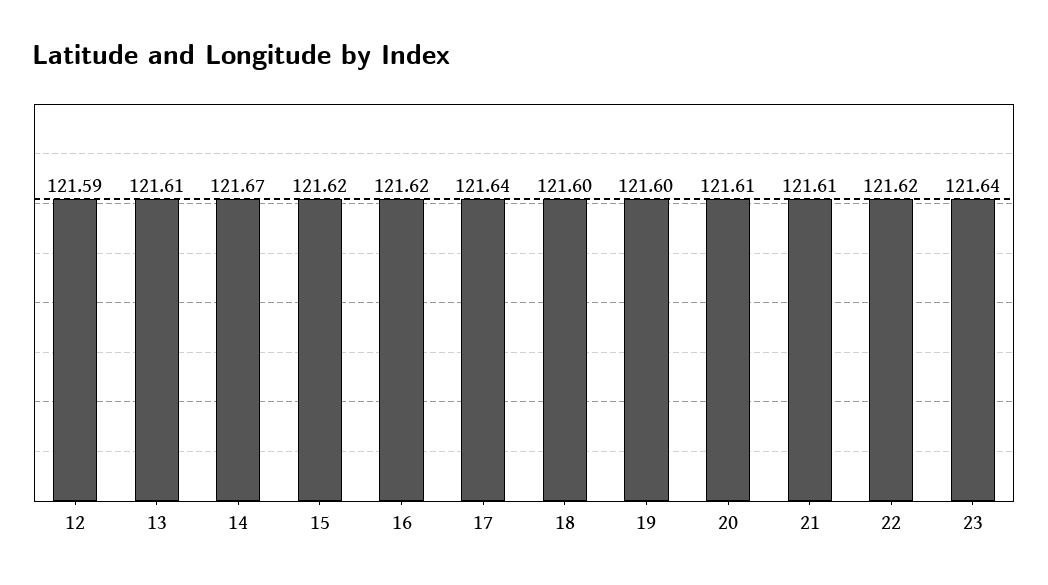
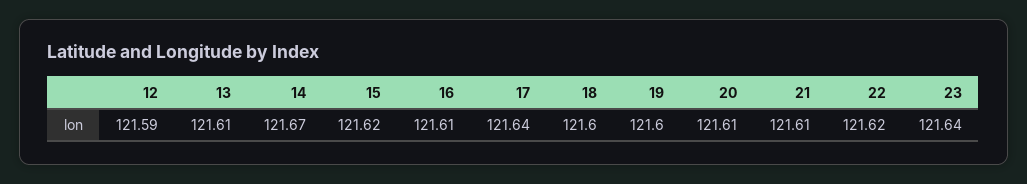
16: 121.62 -> 121.61

